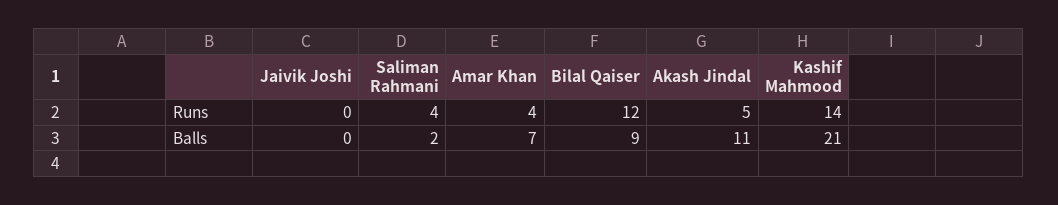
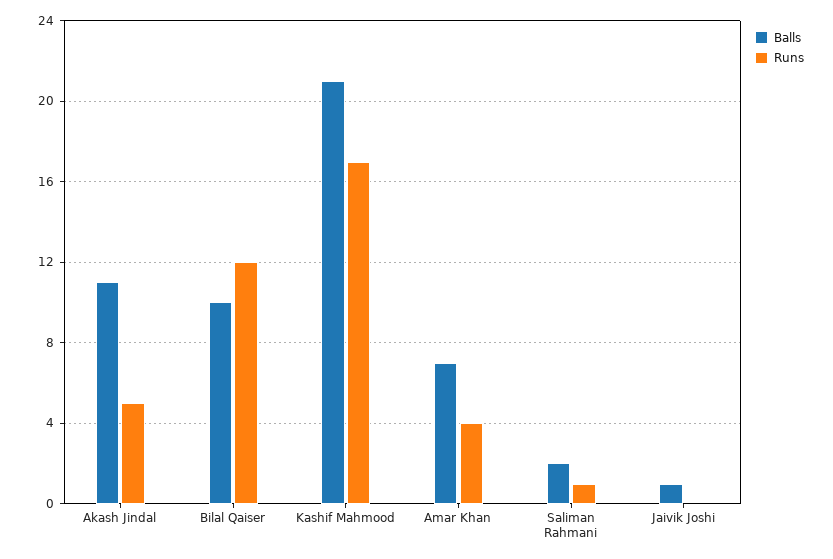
Runs, Saliman Rahmani: 4 -> 1
Runs, Kashif Mahmood: 14 -> 17
Balls, Jaivik Joshi: 0 -> 1
Balls, Bilal Qaiser: 9 -> 10

